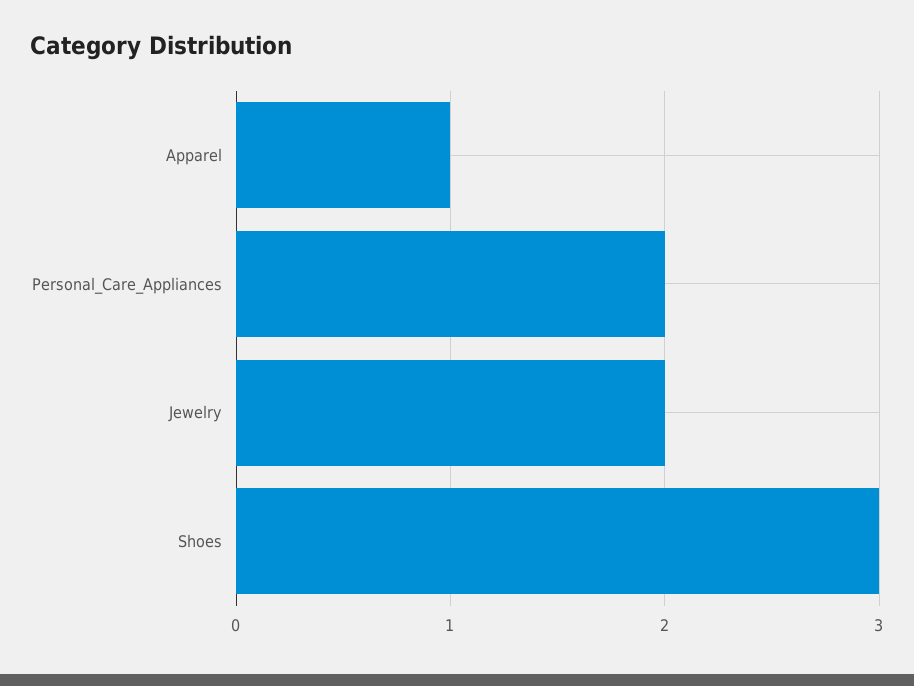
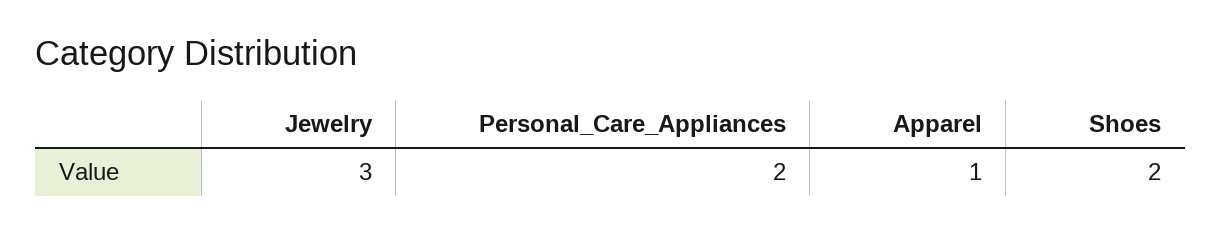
Jewelry: 2 -> 3
Shoes: 3 -> 2

